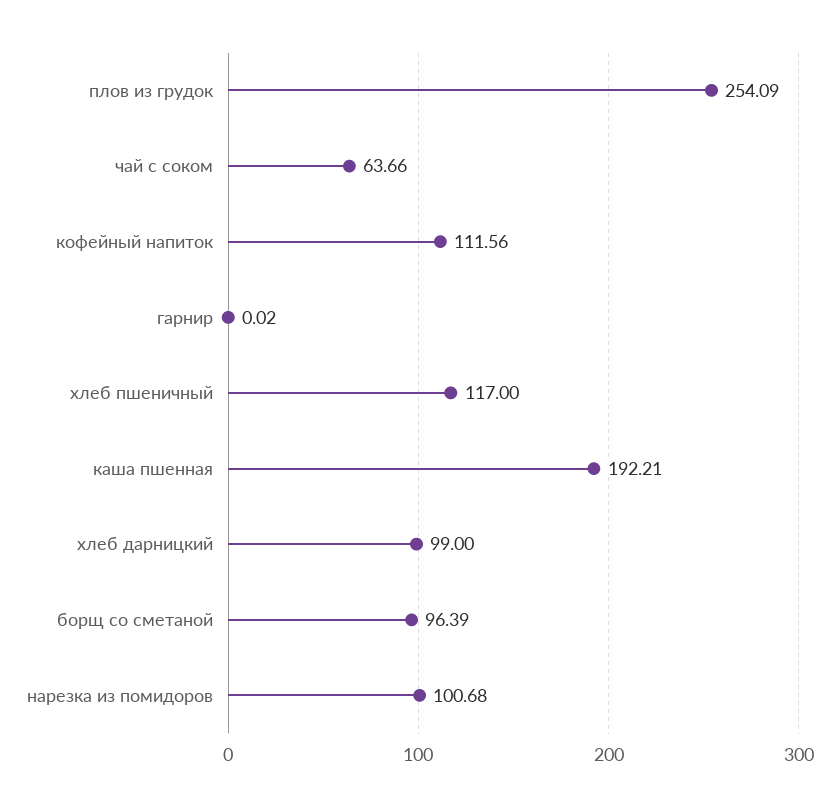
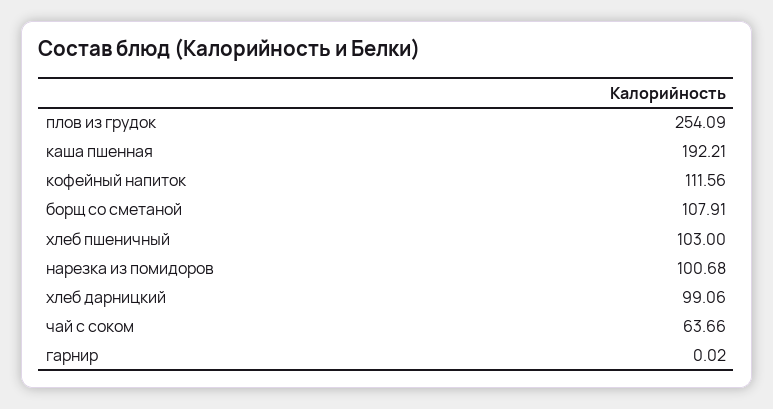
хлеб пшеничный: 117 -> 103
хлеб дарницкий: 99 -> 99.06
борщ со сметаной: 96.39 -> 107.91

